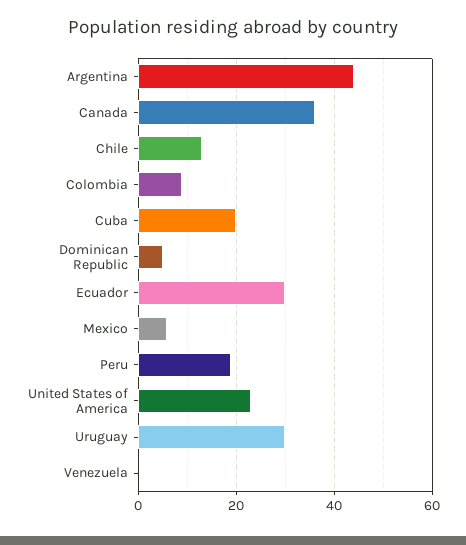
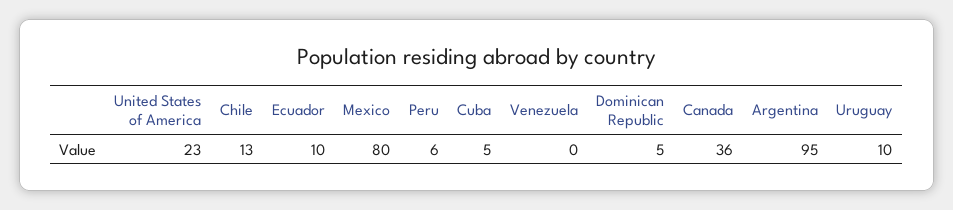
Argentina: 45 -> 95
Colombia: 10 -> none
Cuba: 20 -> 5
Ecuador: 30 -> 10
Mexico: 5 -> 80
Peru: 20 -> 6
Uruguay: 30 -> 10

